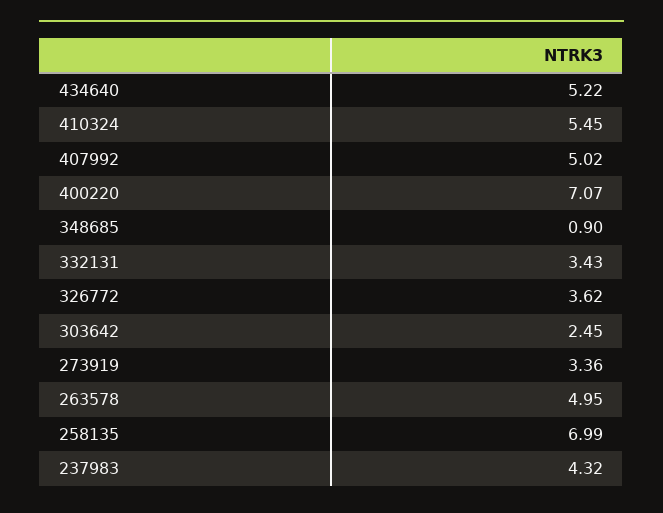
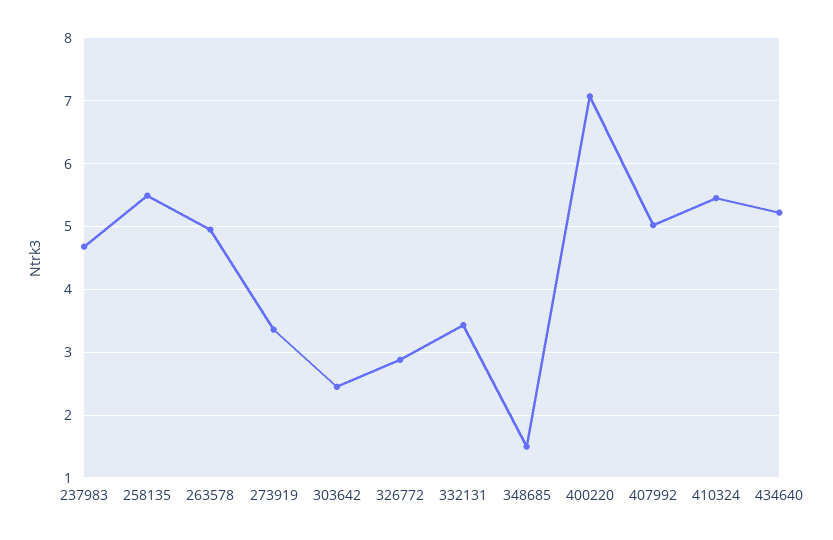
348685: 0.9 -> 1.5
326772: 3.62 -> 2.9
258135: 6.99 -> 5.5
237983: 4.32 -> 4.7

